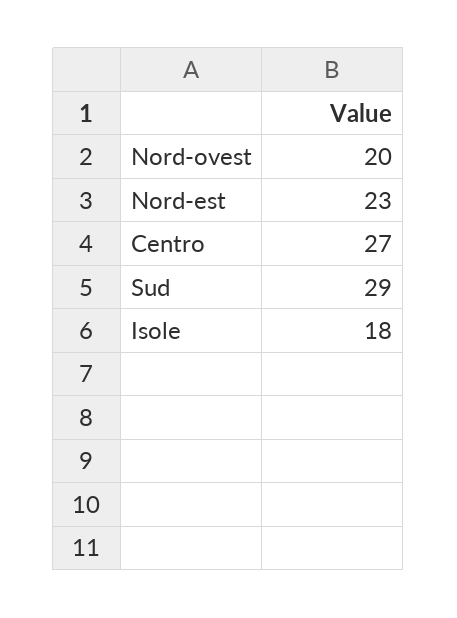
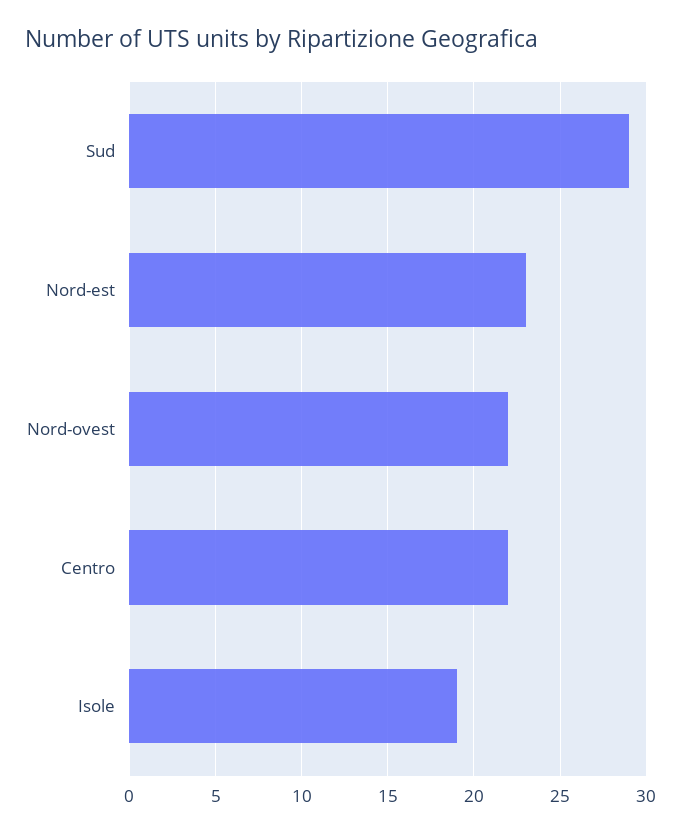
Nord-ovest: 20 -> 22
Centro: 27 -> 22
Isole: 18 -> 19

